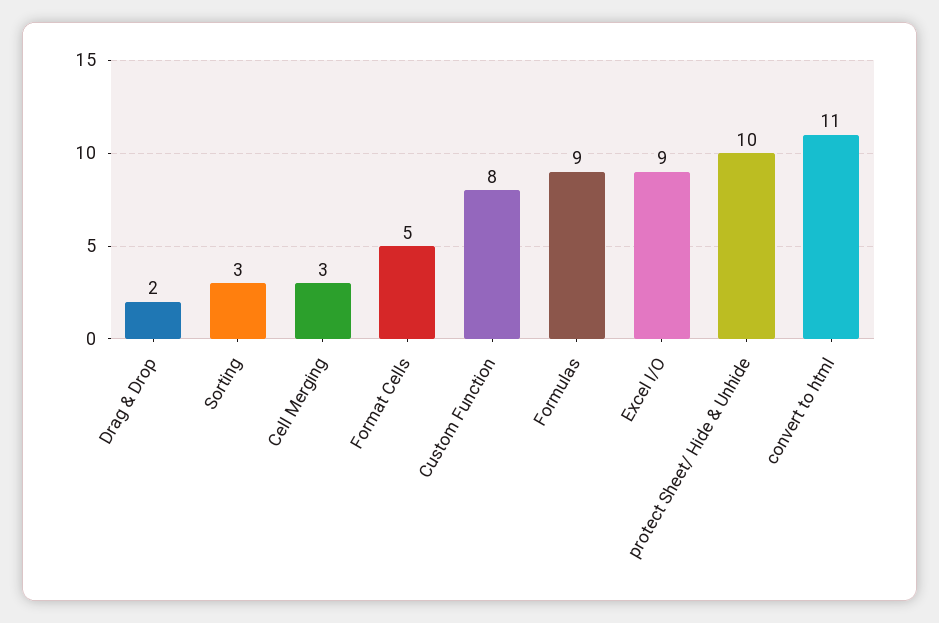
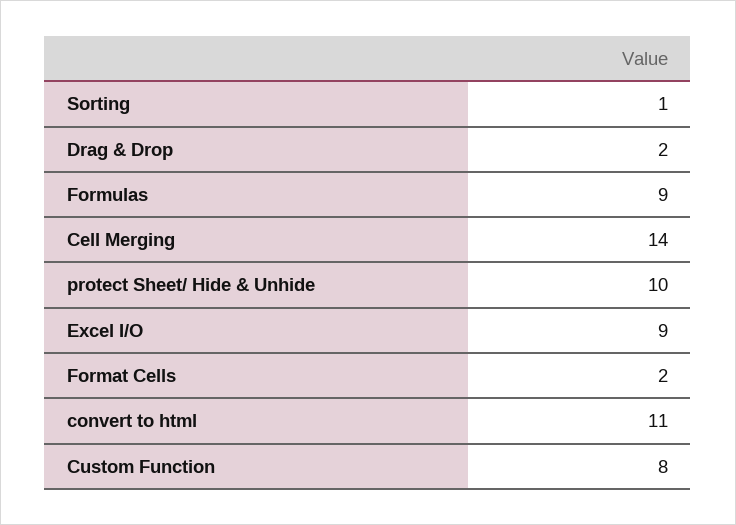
Sorting: 3 -> 1
Cell Merging: 3 -> 14
Format Cells: 5 -> 2

